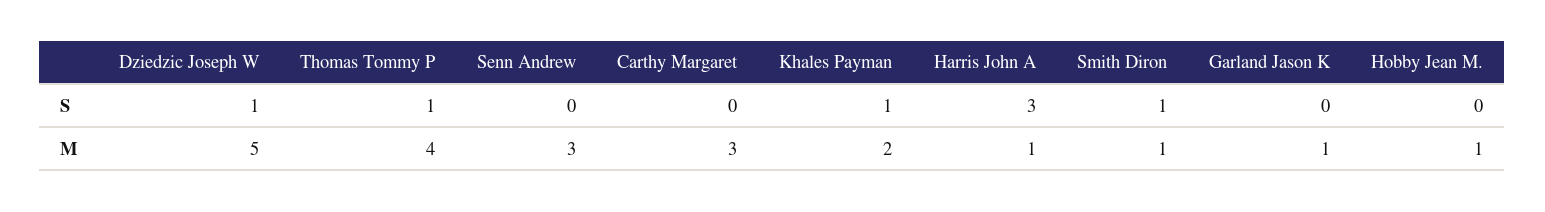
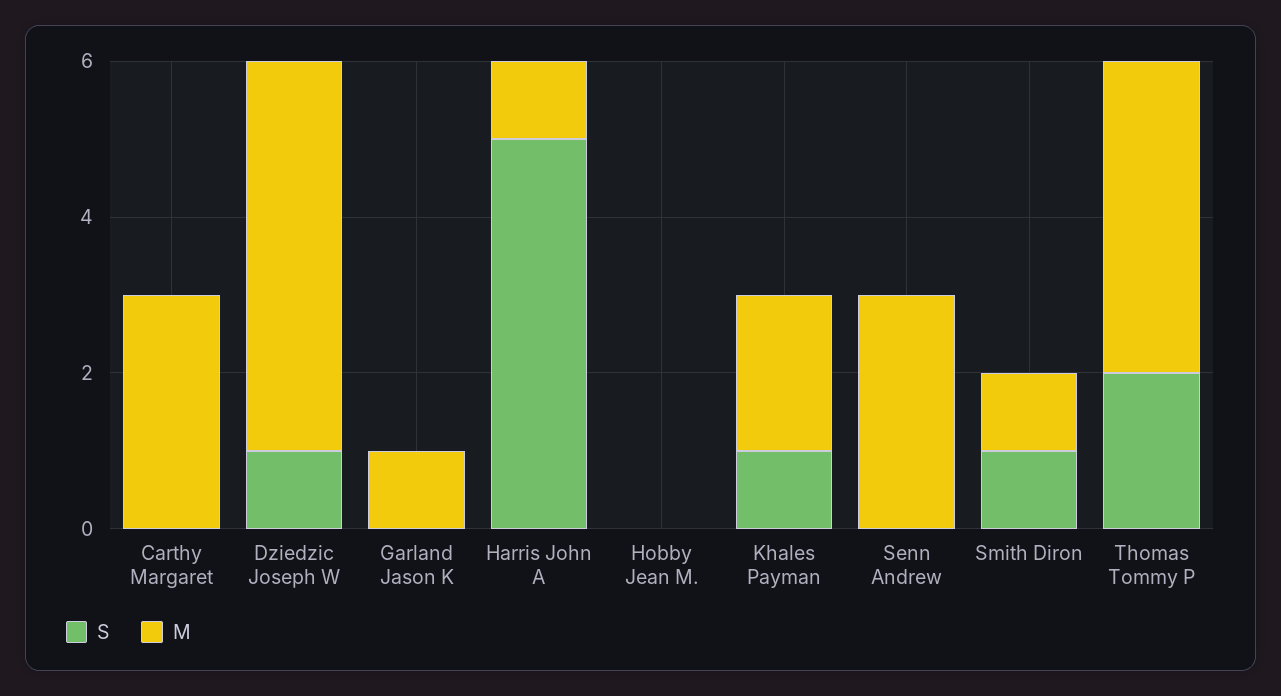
S, Thomas Tommy P: 1 -> 2
S, Harris John A: 3 -> 5
M, Hobby Jean M.: 1 -> 0

